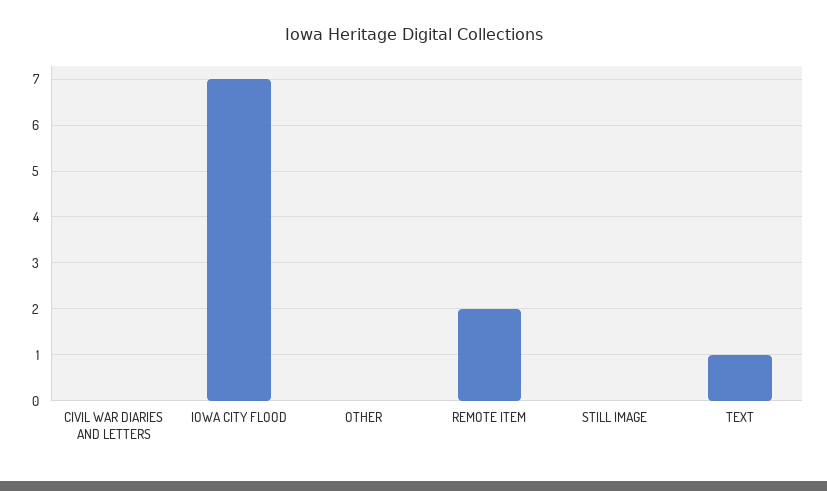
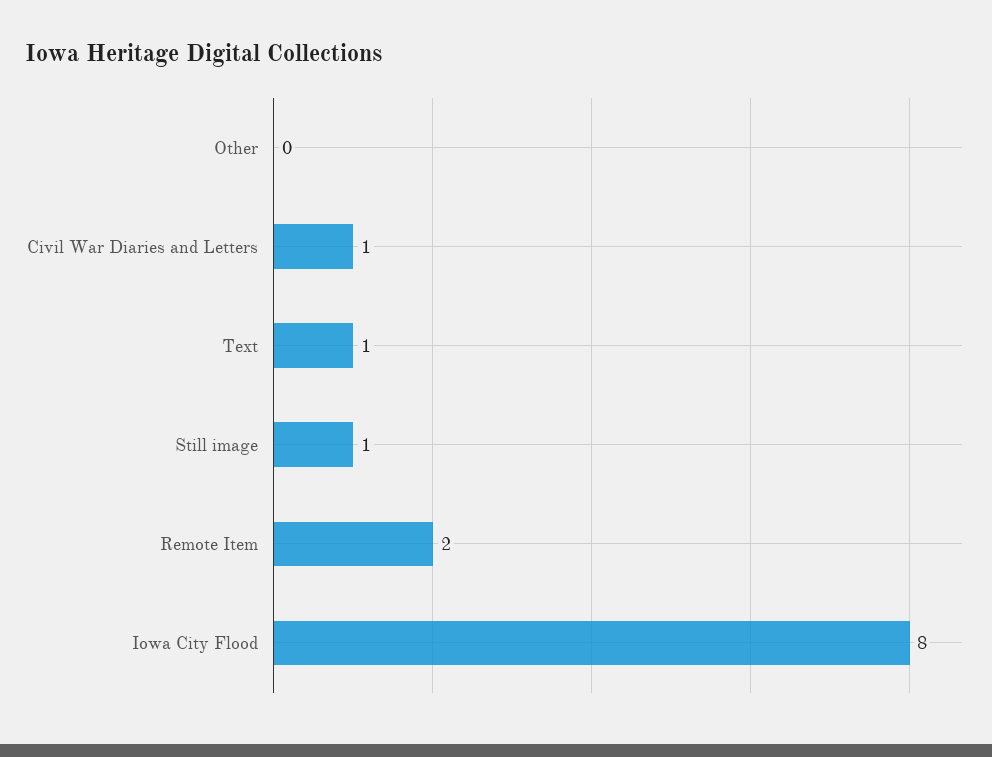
CIVIL WAR DIARIES AND LETTERS: 0 -> 1
IOWA CITY FLOOD: 7 -> 8
STILL IMAGE: 0 -> 1

